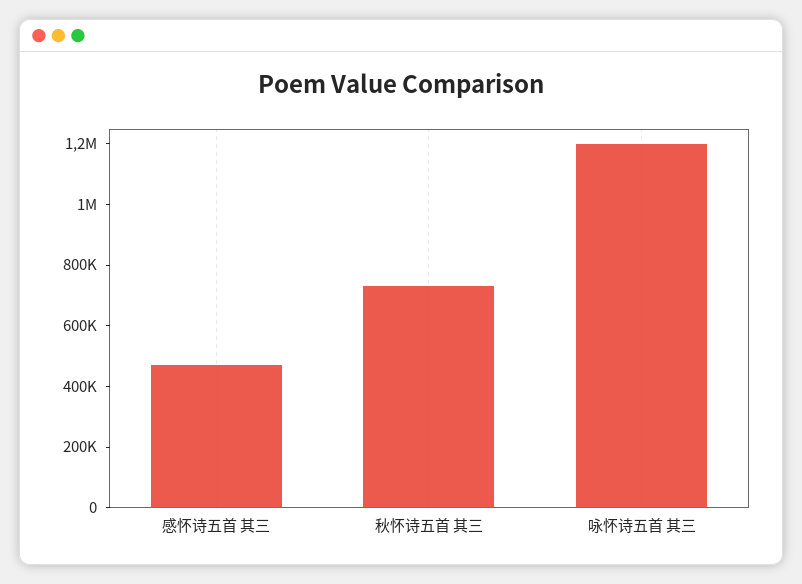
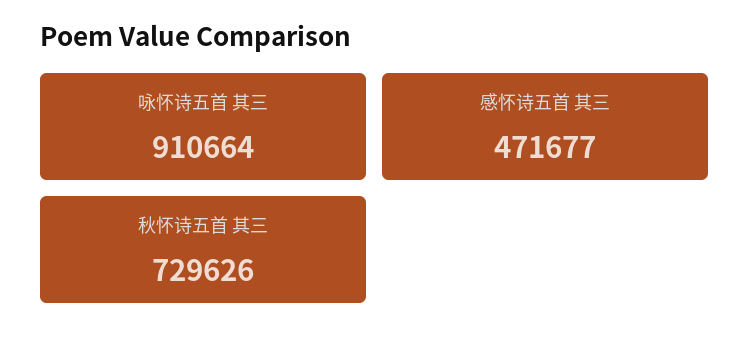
咏怀诗五首 其三: 1200000 -> 910664

